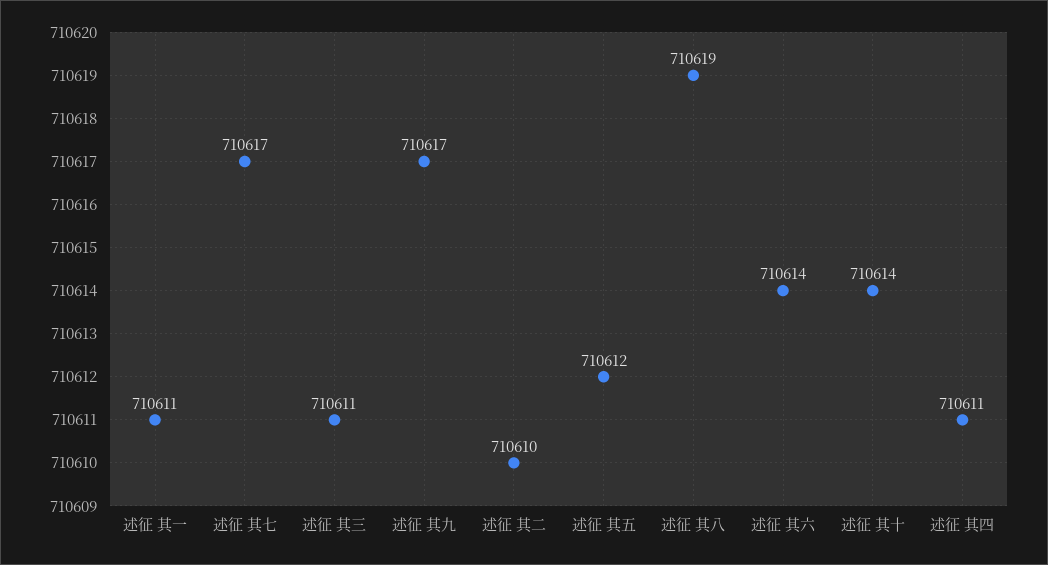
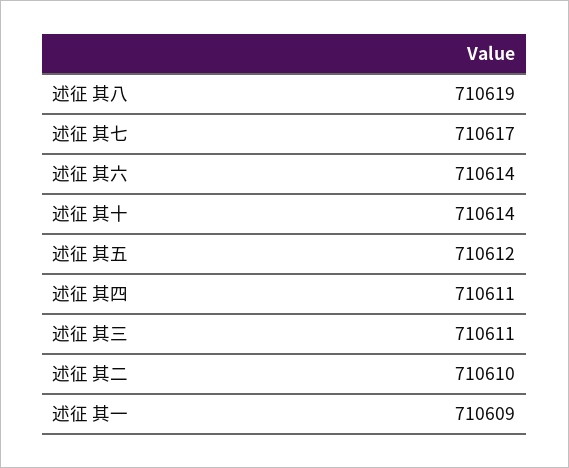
述征 其一: 710611 -> 710609
述征 其九: 710617 -> none

